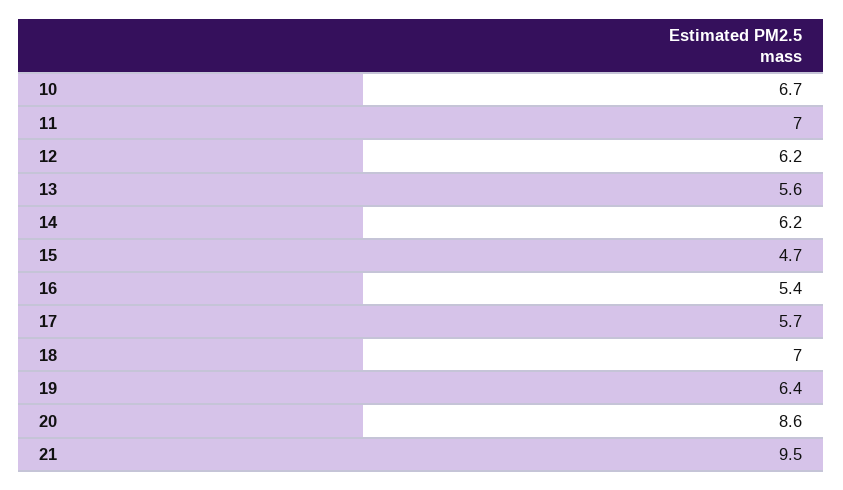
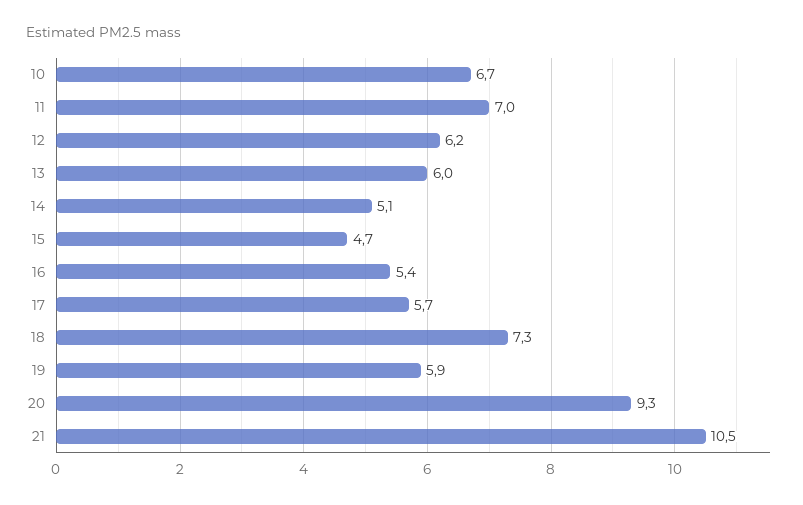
13: 5.6 -> 6
14: 6.2 -> 5.1
18: 7 -> 7.3
19: 6.4 -> 5.9
20: 8.6 -> 9.3
21: 9.5 -> 10.5

